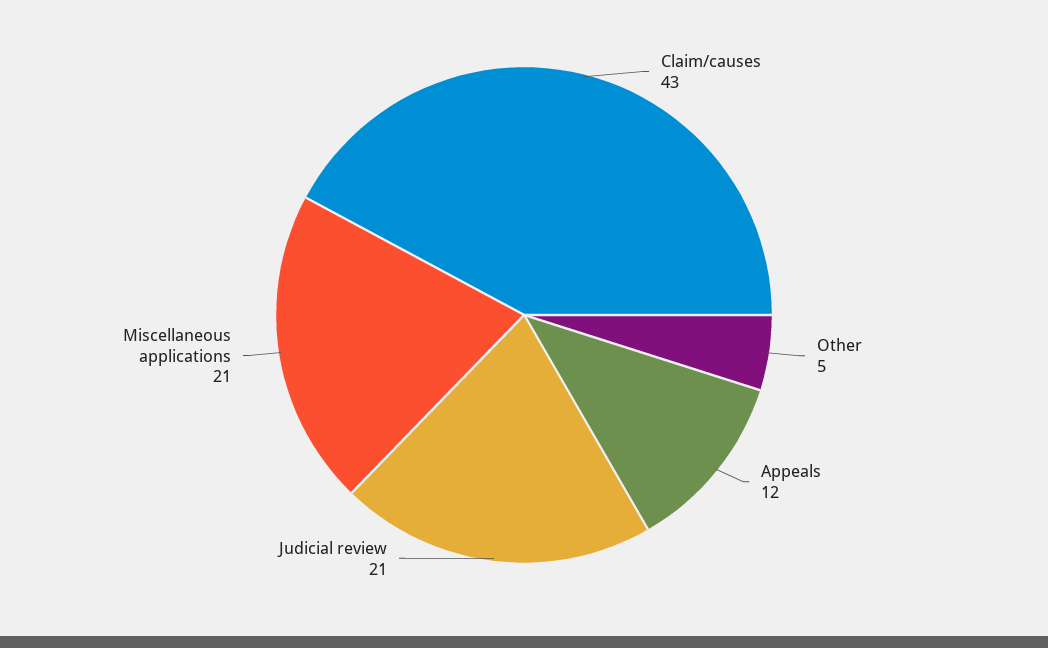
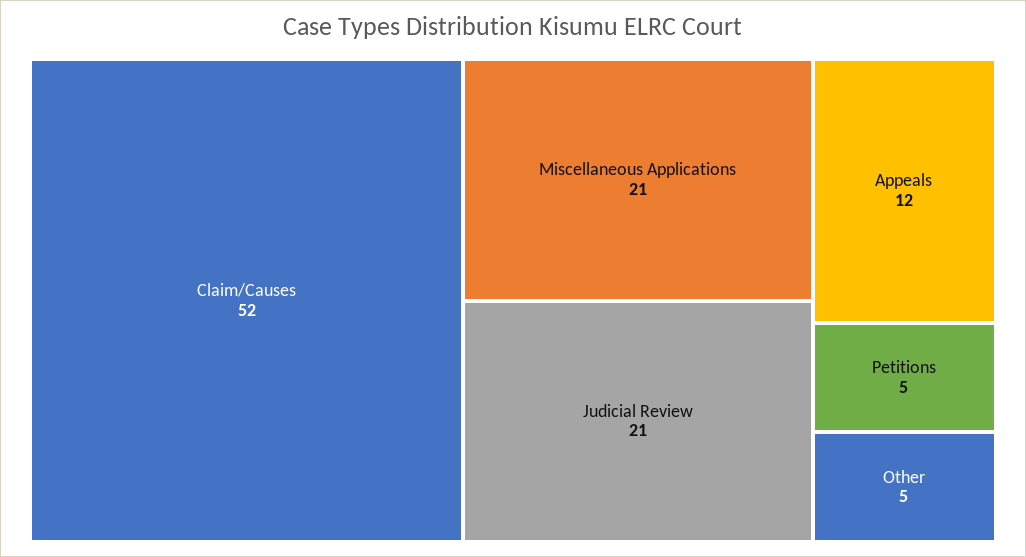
Claim/causes: 43 -> 52
Petitions: none -> 5

